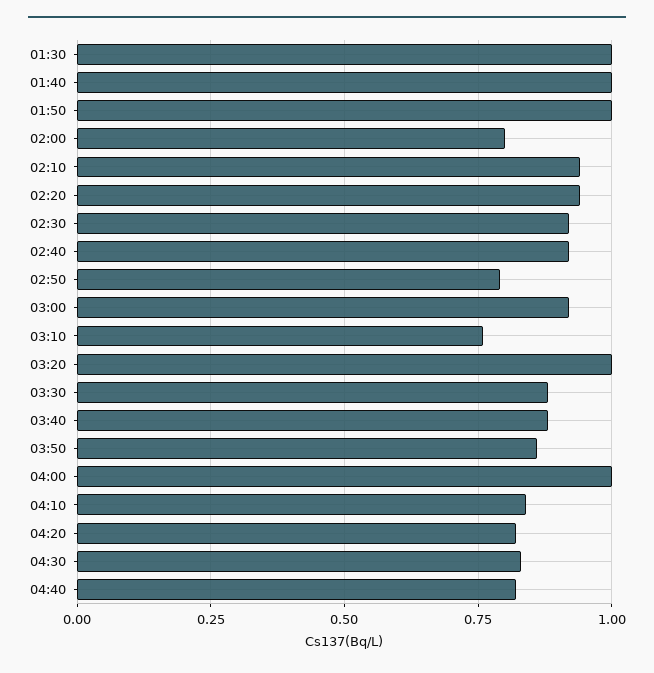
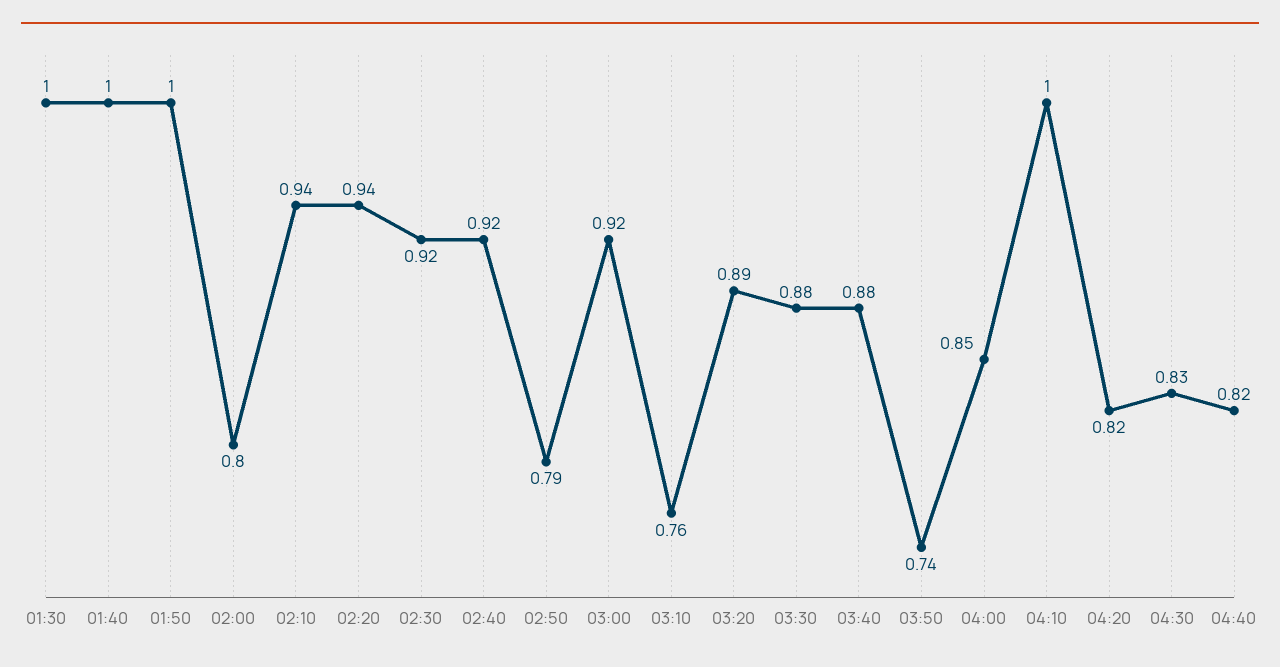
03:20: 1 -> 0.89
03:50: 0.85 -> 0.74
04:00: 1 -> 0.85
04:10: 0.85 -> 1

